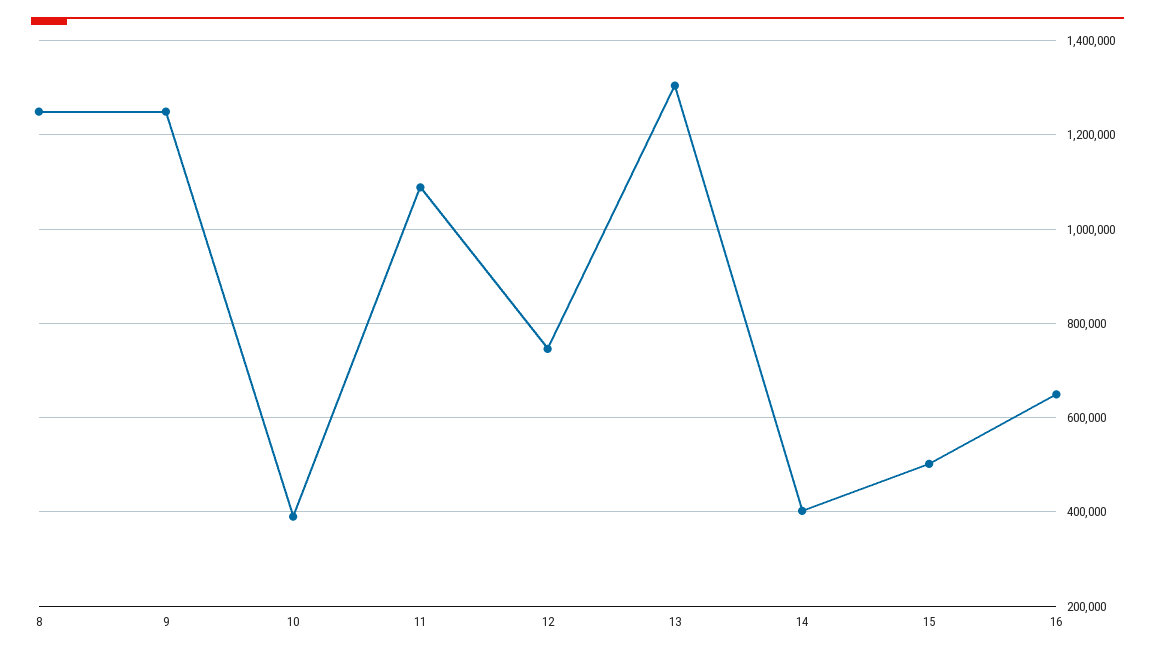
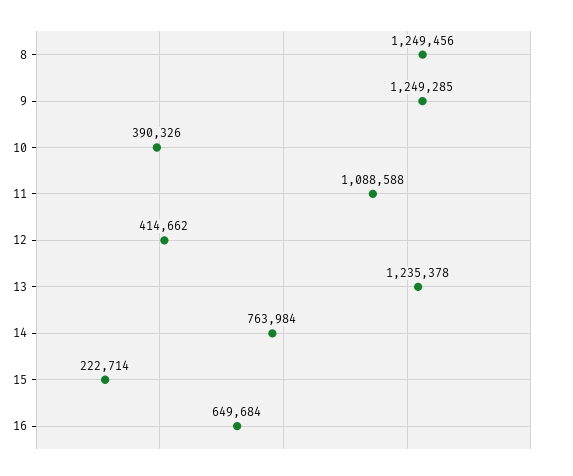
12: 740000 -> 414662
13: 1300000 -> 1235378
14: 400000 -> 763984
15: 500000 -> 222714

